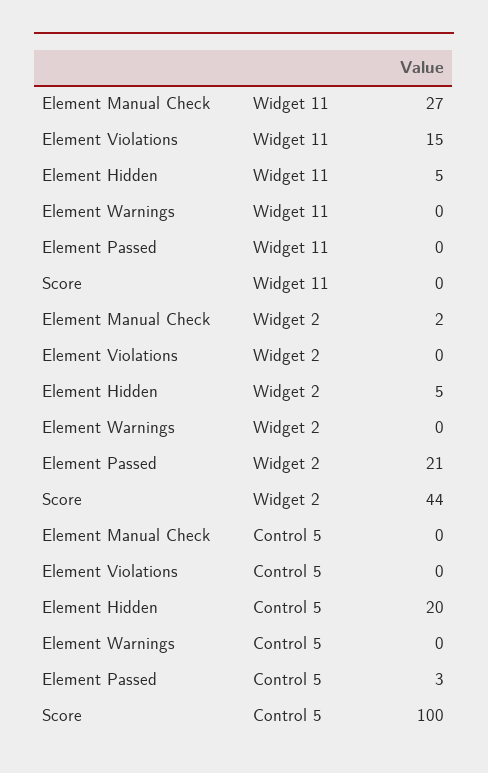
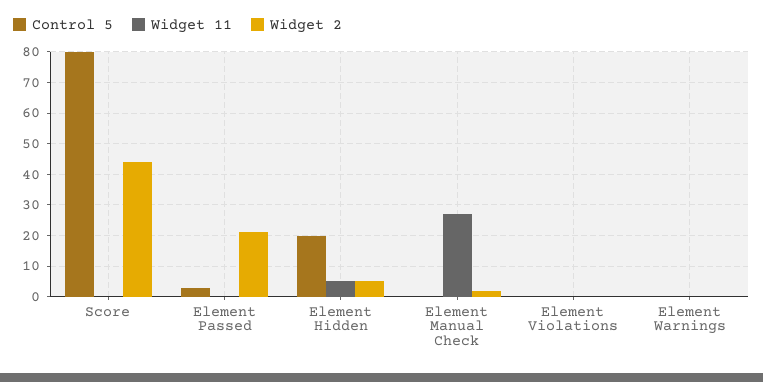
Widget 11, Element Violations: 15 -> 0
Control 5, Score: 100 -> 80

